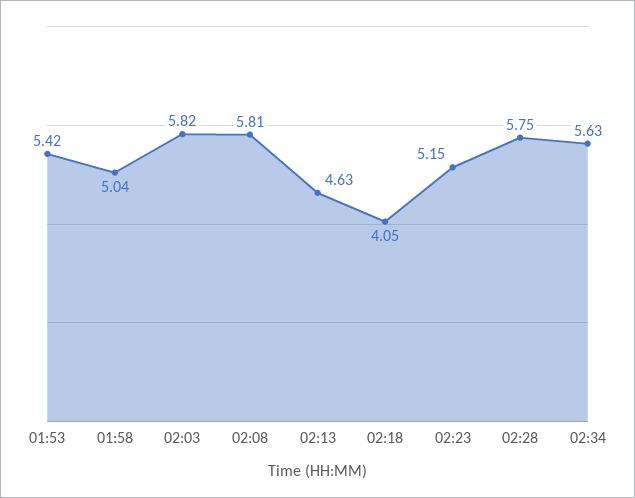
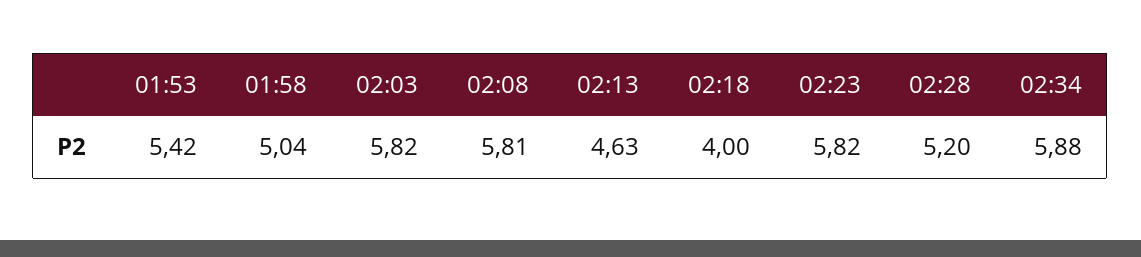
02:18: 4.05 -> 4
02:23: 5.15 -> 5.82
02:28: 5.75 -> 5.2
02:34: 5.63 -> 5.88

